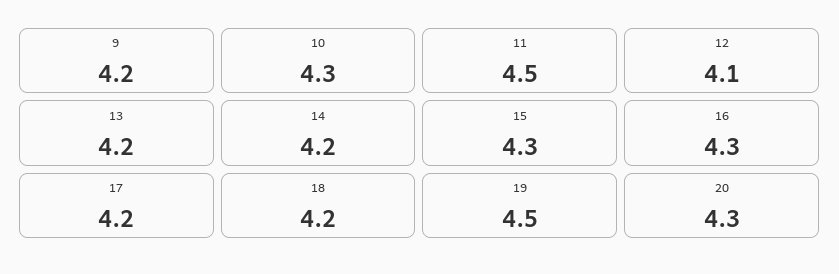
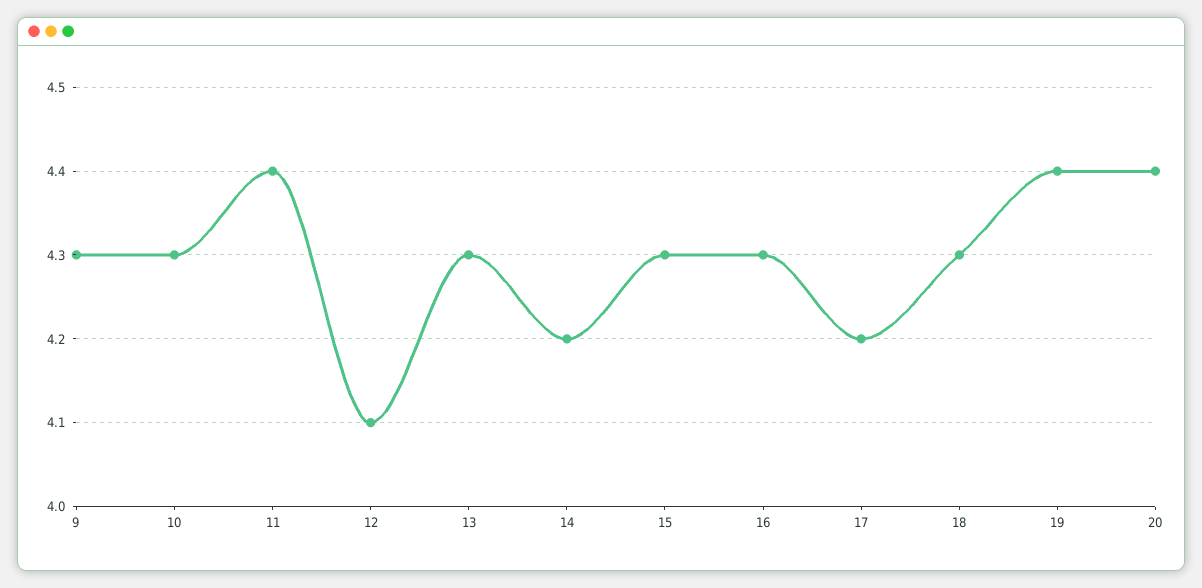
9: 4.2 -> 4.3
11: 4.5 -> 4.4
13: 4.2 -> 4.3
18: 4.2 -> 4.3
19: 4.5 -> 4.4
20: 4.3 -> 4.4

